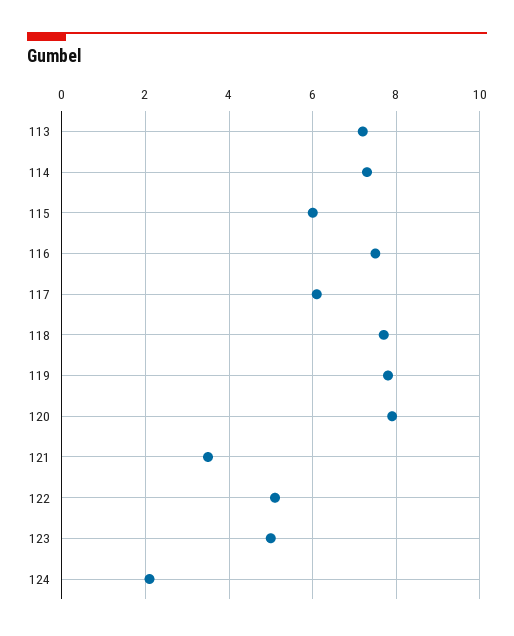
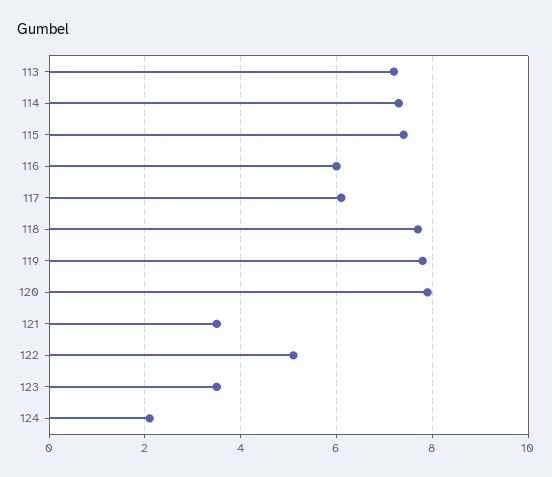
115: 6 -> 7.5
116: 7.5 -> 6
123: 5 -> 3.5

